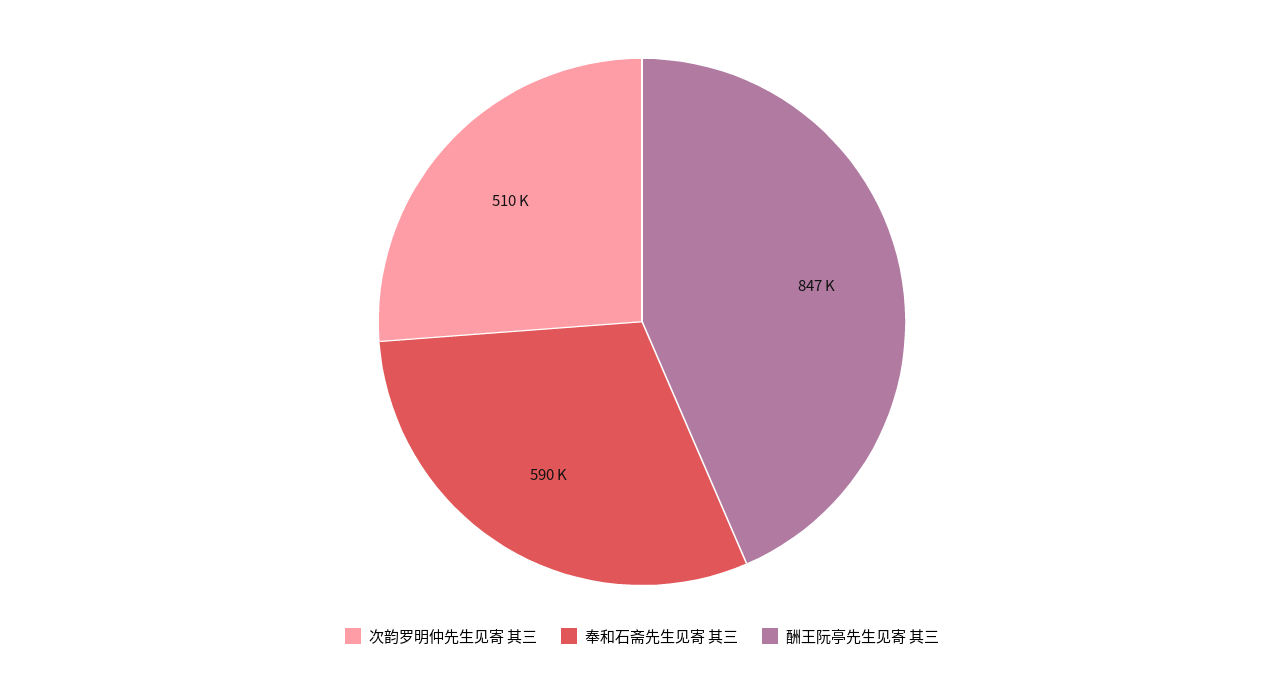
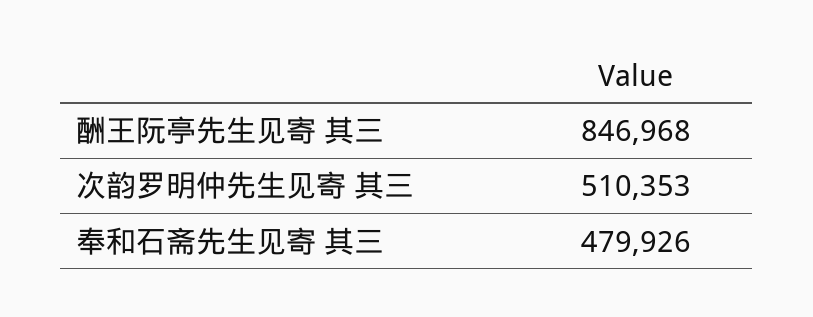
奉和石斋先生见寄 其三: 590000 -> 479926

